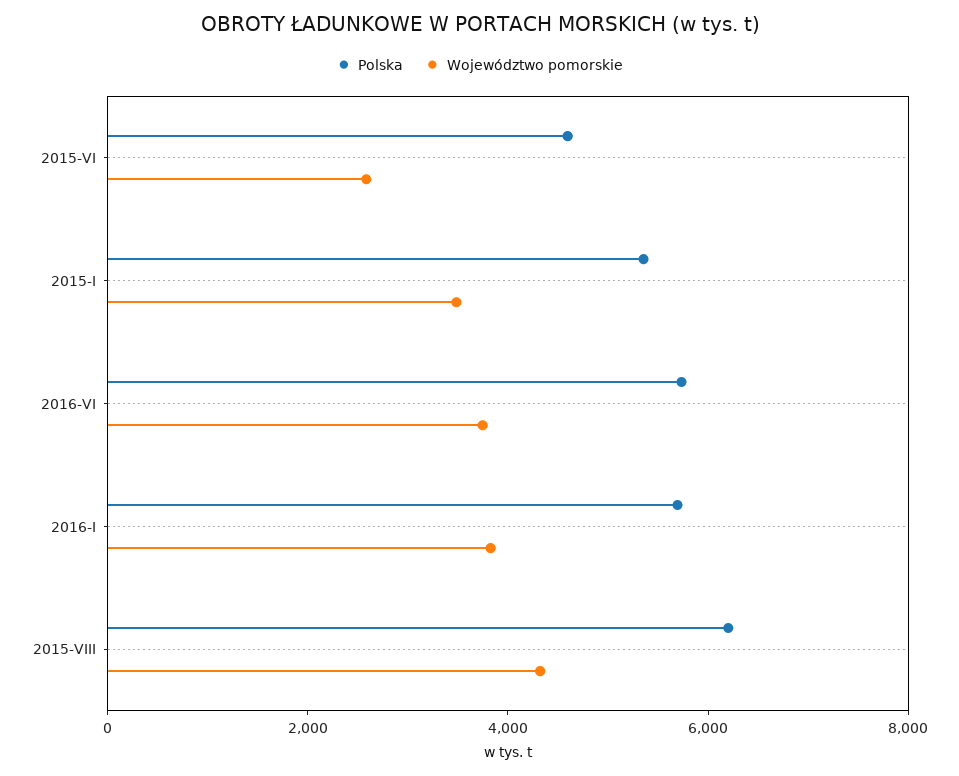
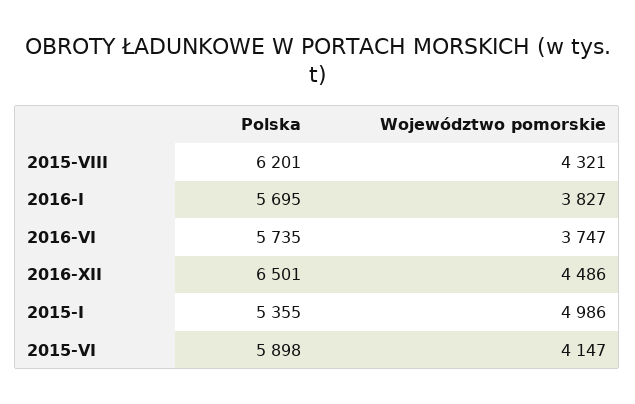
Polska, 2015-VI: 4500 -> 5898
Województwo pomorskie, 2015-VI: 2500 -> 4147
Województwo pomorskie, 2015-I: 3500 -> 4986
Polska, 2016-XII: none -> 6501
Województwo pomorskie, 2016-XII: none -> 4486

